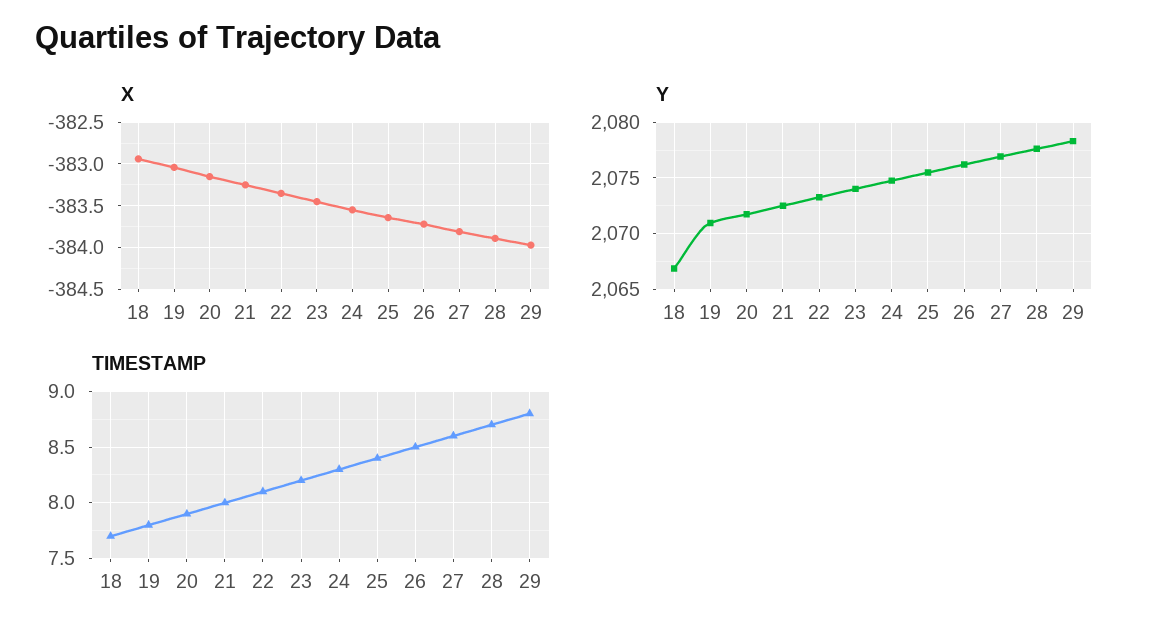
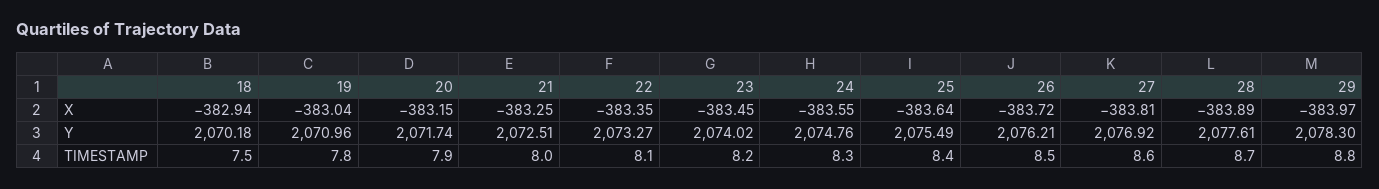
Y, 18: 2067 -> 2070.18
TIMESTAMP, 18: 7.7 -> 7.5

